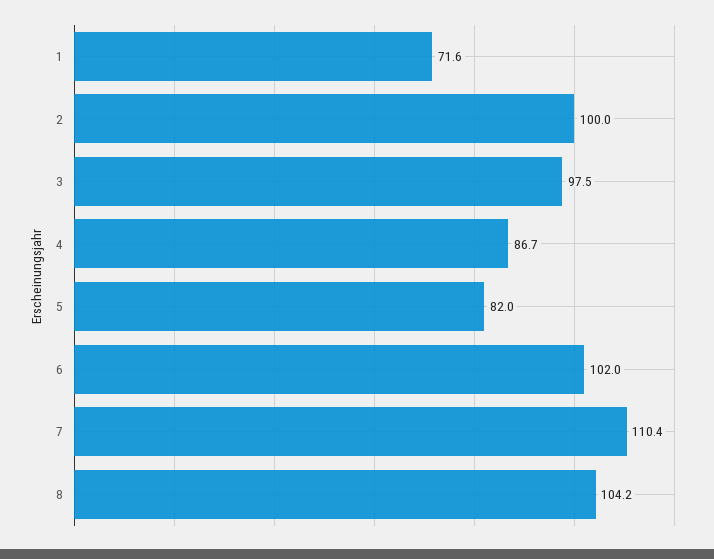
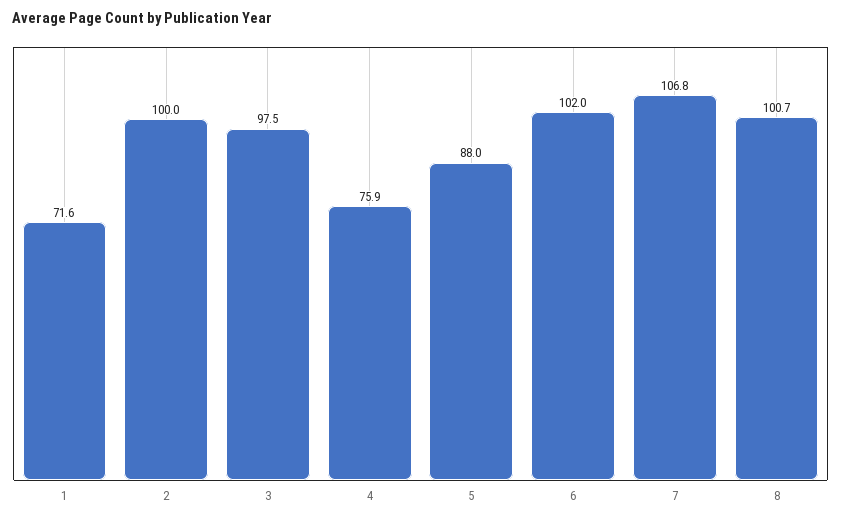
4: 86.7 -> 75.9
5: 82 -> 88
7: 110.4 -> 106.8
8: 104.2 -> 100.7

